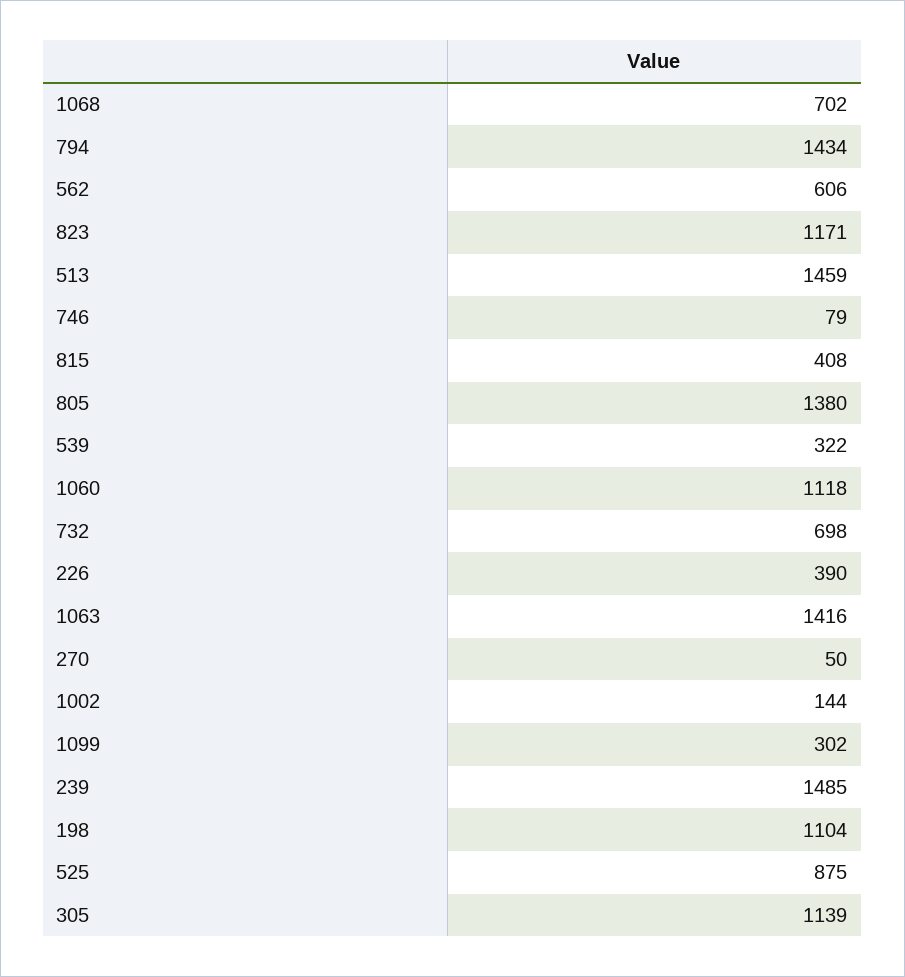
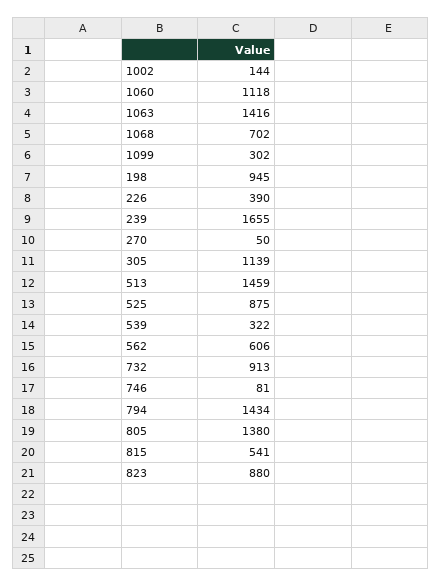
823: 1171 -> 880
746: 79 -> 81
815: 408 -> 541
732: 698 -> 913
239: 1485 -> 1655
198: 1104 -> 945

